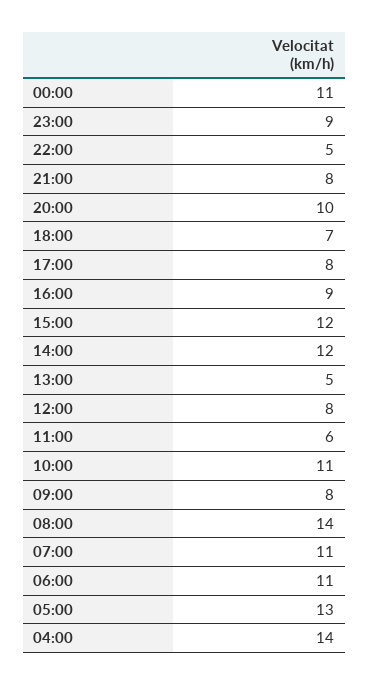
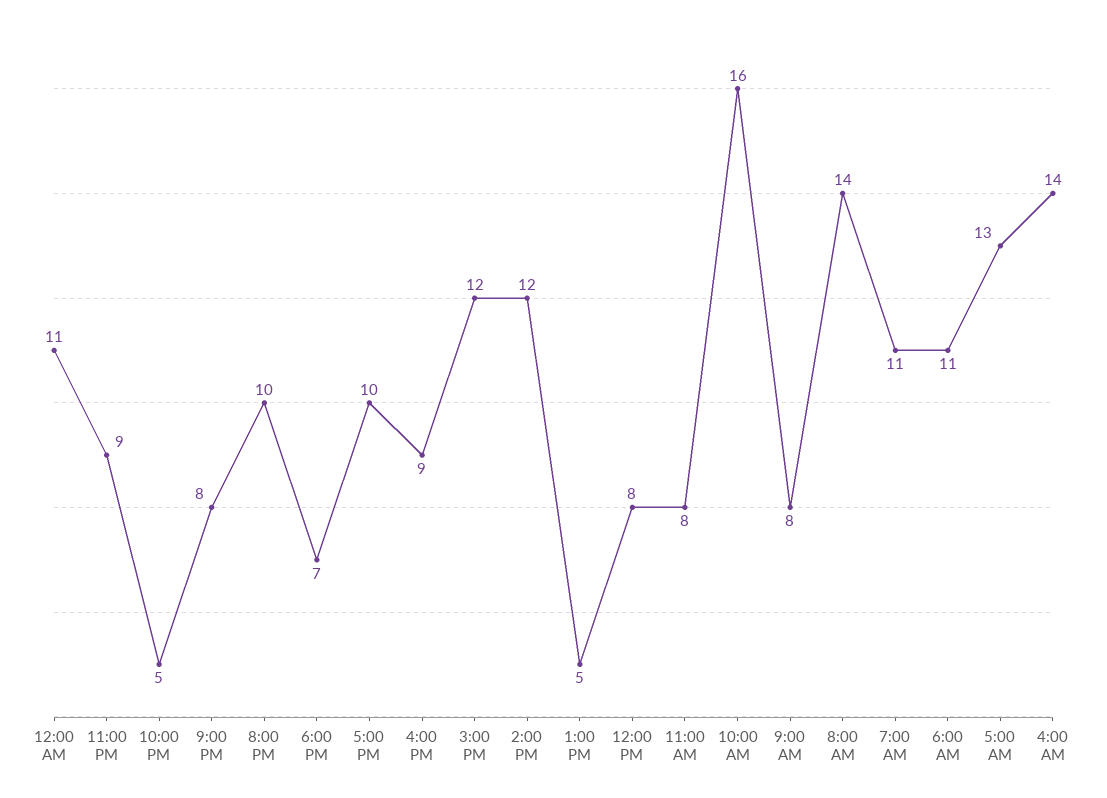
17:00: 8 -> 10
11:00: 6 -> 8
10:00: 11 -> 16

